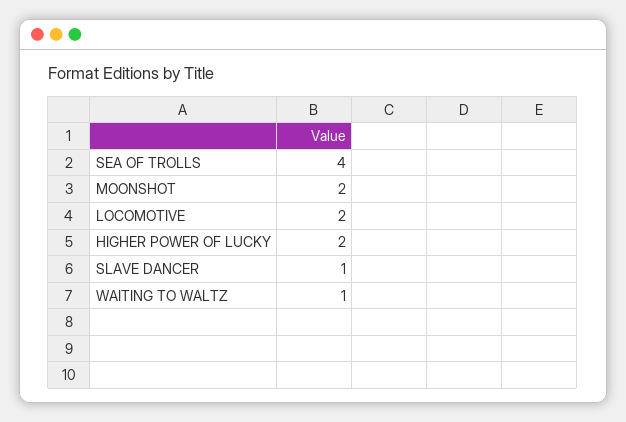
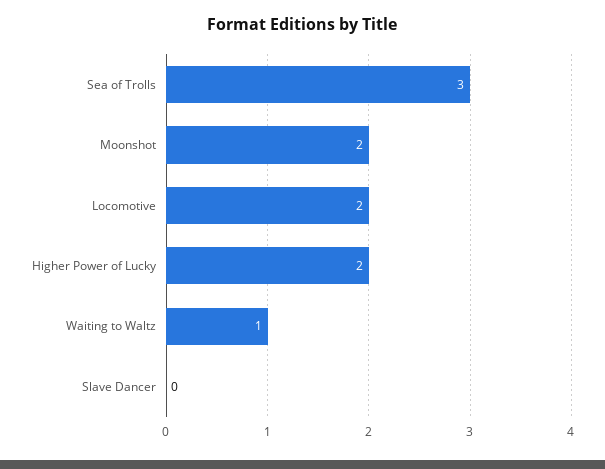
SEA OF TROLLS: 4 -> 3
SLAVE DANCER: 1 -> 0

